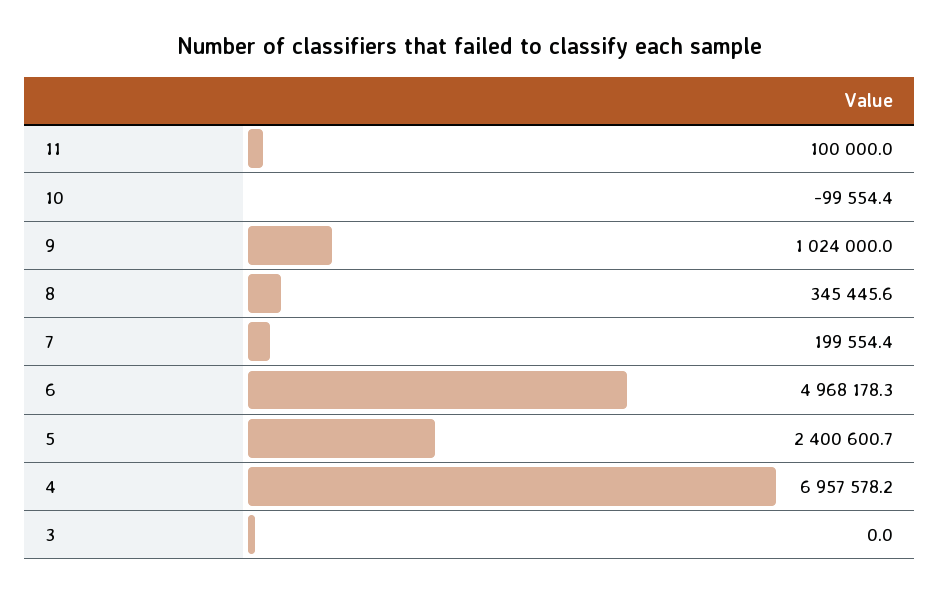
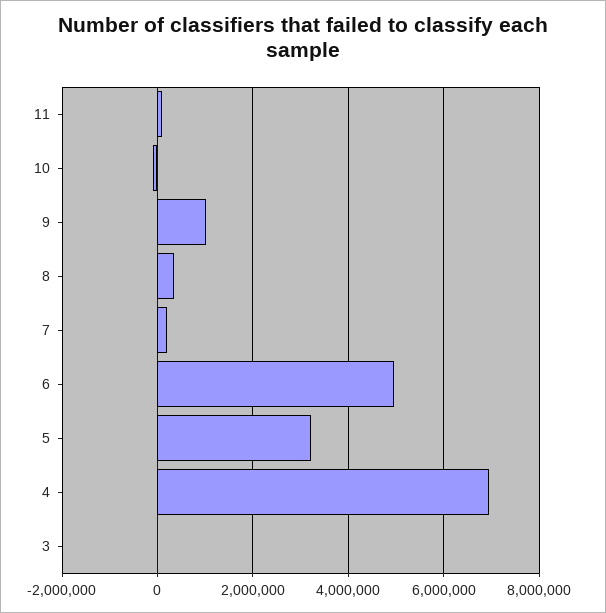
5: 2400600.7 -> 3200000

